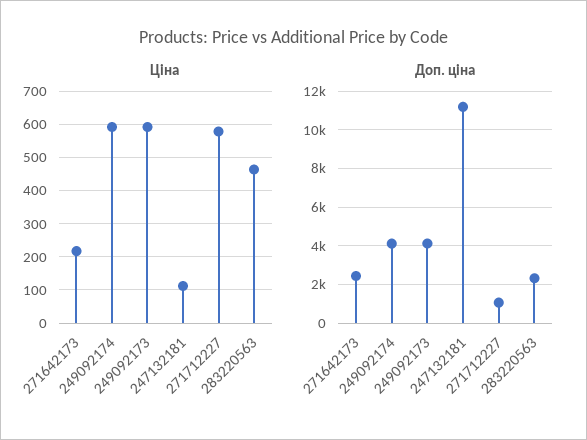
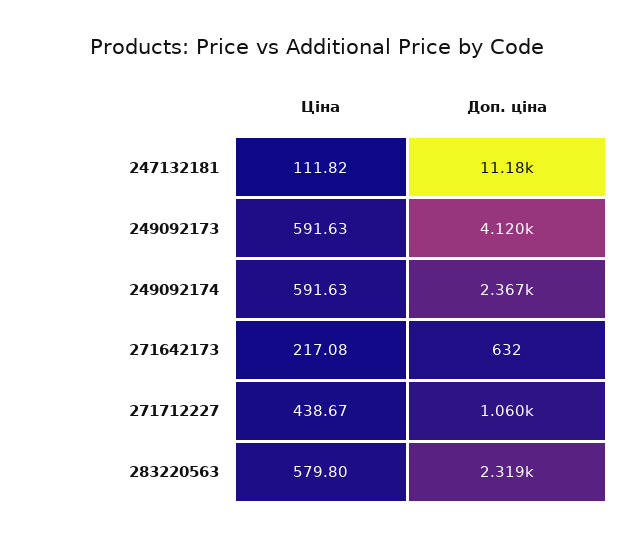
Ціна, 271712227: 580 -> 438.67
Ціна, 283220563: 460 -> 579.8
Доп. ціна, 271642173: 2500 -> 632
Доп. ціна, 249092174: 4000 -> 2367

